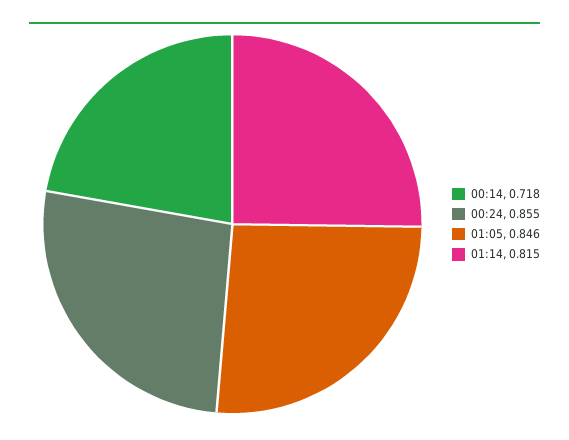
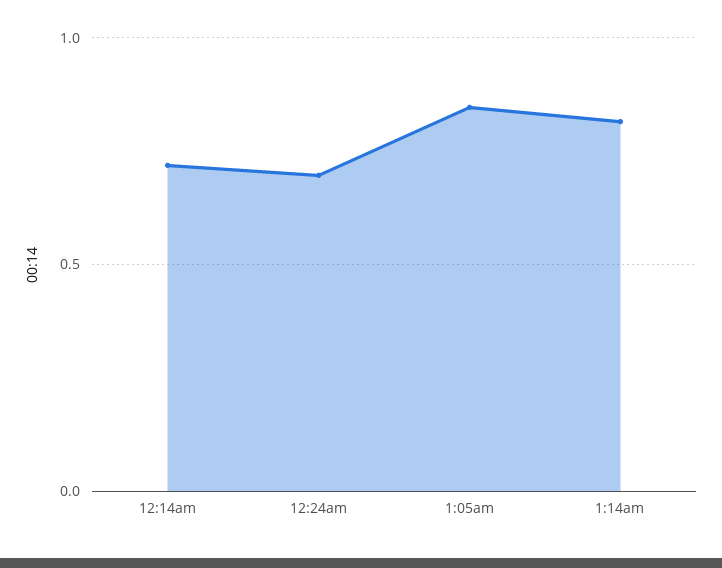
00:24: 0.855 -> 0.7

